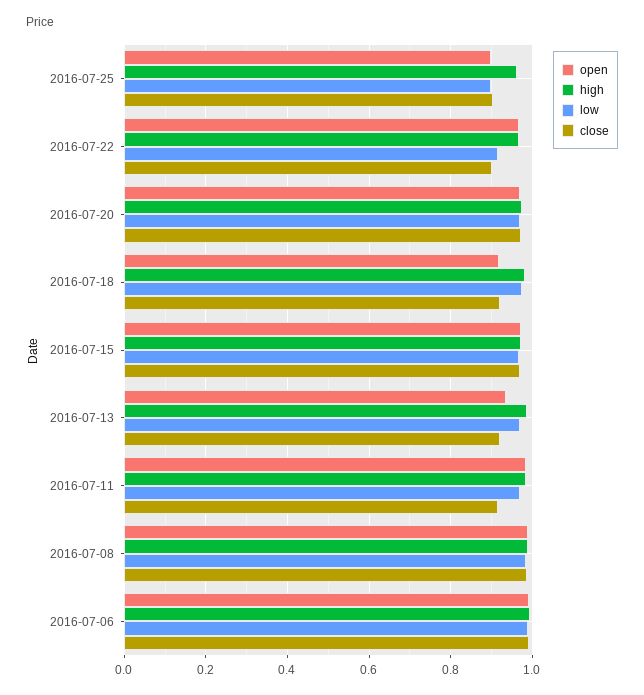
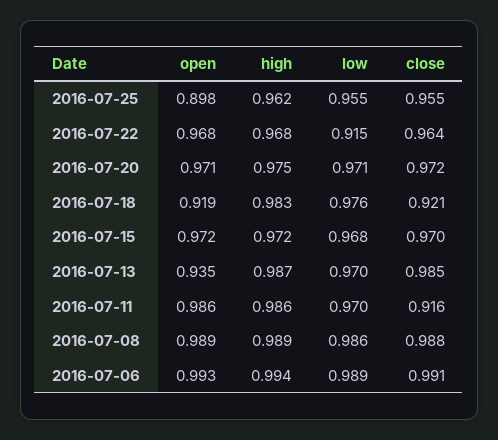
low, 2016-07-25: 0.9 -> 0.955
close, 2016-07-25: 0.9 -> 0.955
close, 2016-07-22: 0.9 -> 0.964
close, 2016-07-13: 0.92 -> 0.985

